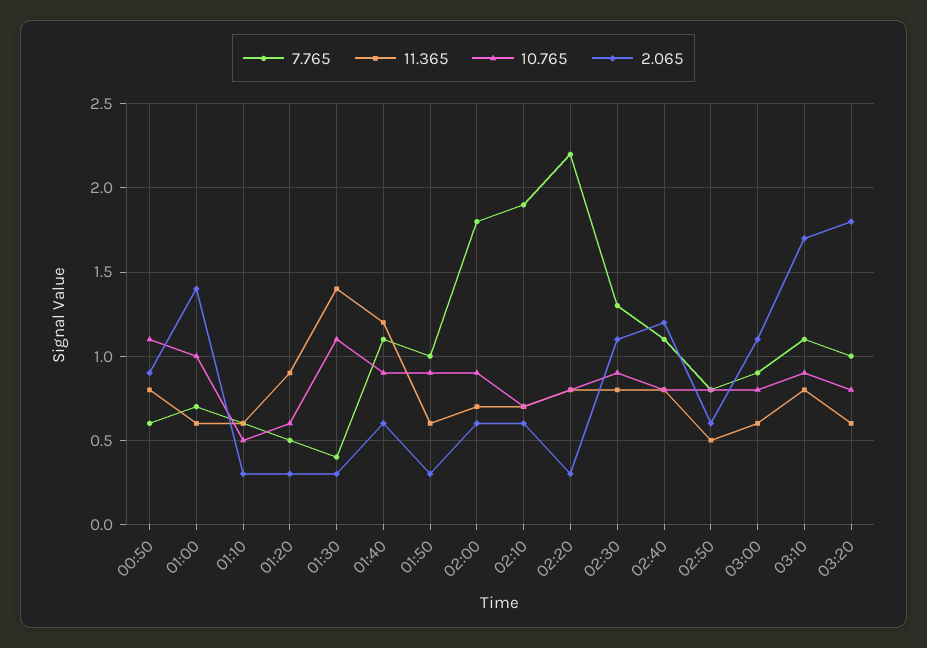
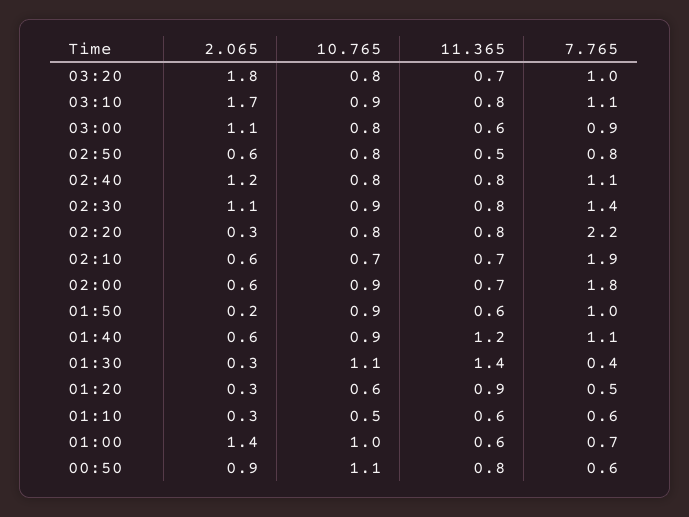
2.065, 01:50: 0.3 -> 0.2
7.765, 02:30: 1.3 -> 1.4
11.365, 03:20: 0.6 -> 0.7

